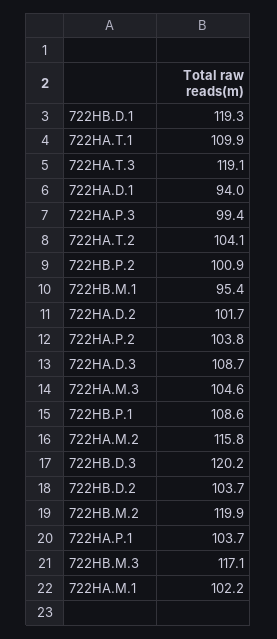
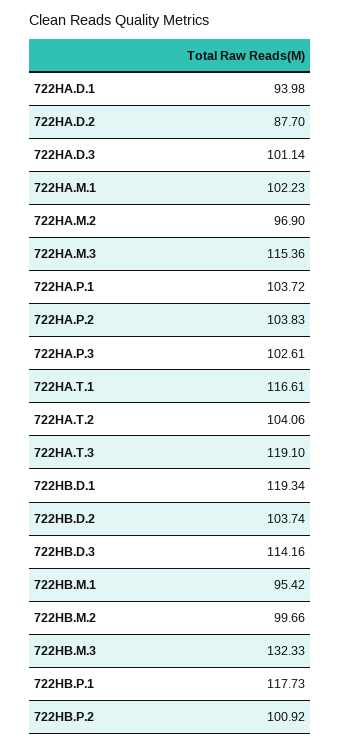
722HA.T.1: 109.9 -> 116.61
722HA.P.3: 99.4 -> 102.61
722HA.D.2: 101.7 -> 87.7
722HA.D.3: 108.7 -> 101.14
722HA.M.3: 104.6 -> 115.36
722HB.P.1: 108.6 -> 117.73
722HA.M.2: 115.8 -> 96.9
722HB.D.3: 120.2 -> 114.16
722HB.M.2: 119.9 -> 99.66
722HB.M.3: 117.1 -> 132.33

